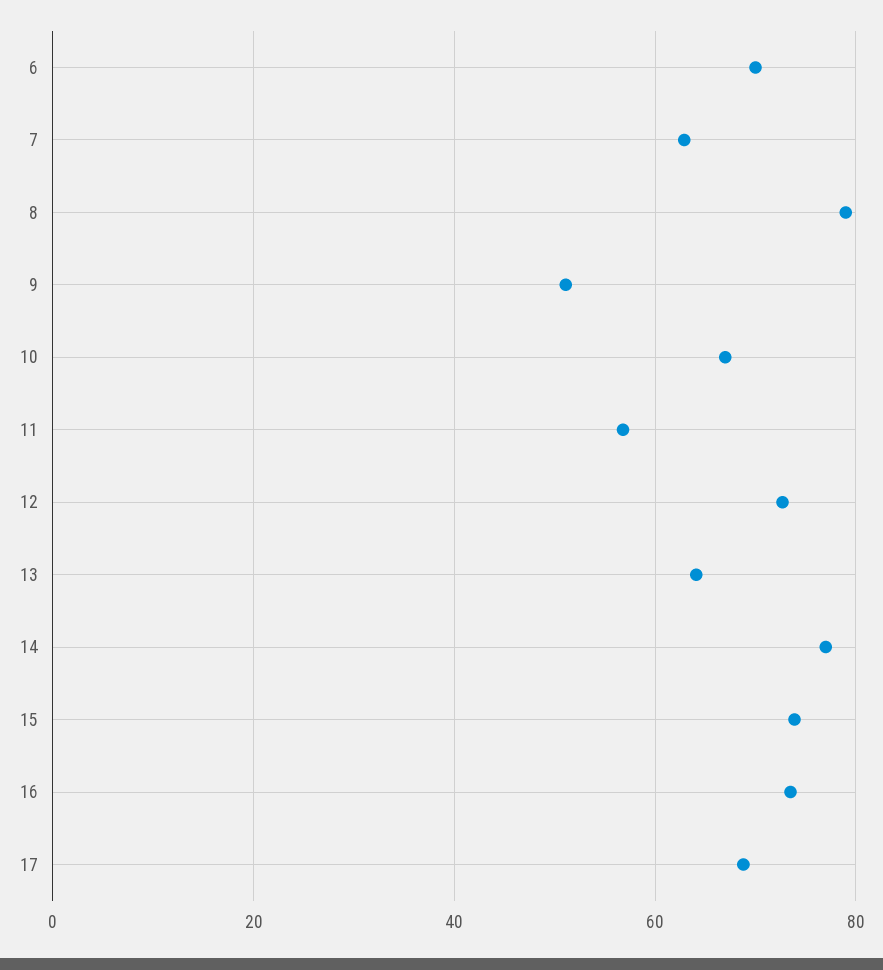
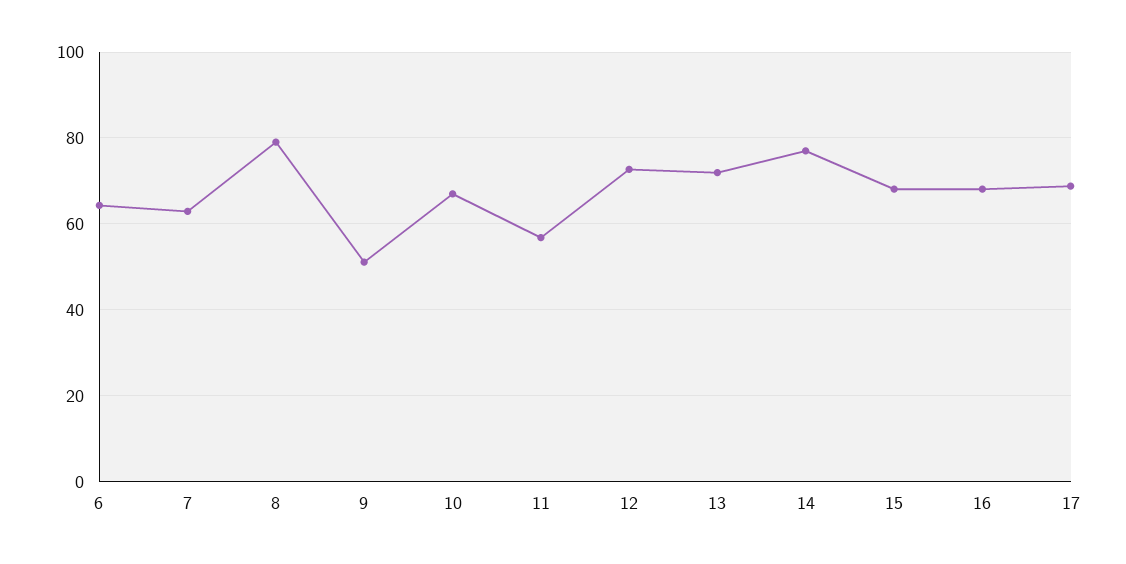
6: 70 -> 64
13: 64 -> 72
15: 74 -> 68
16: 74 -> 68

